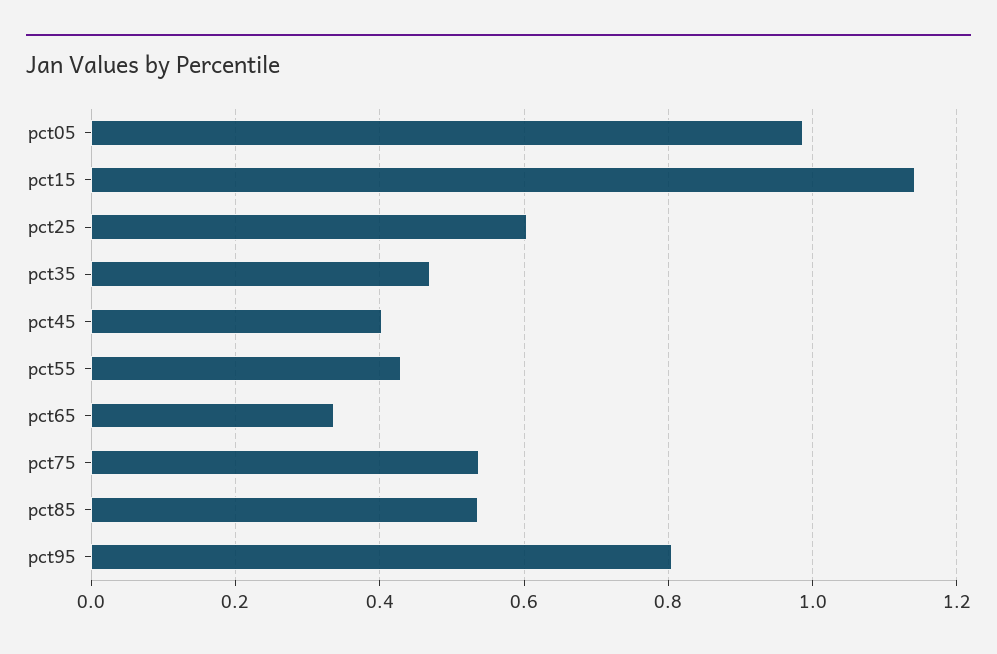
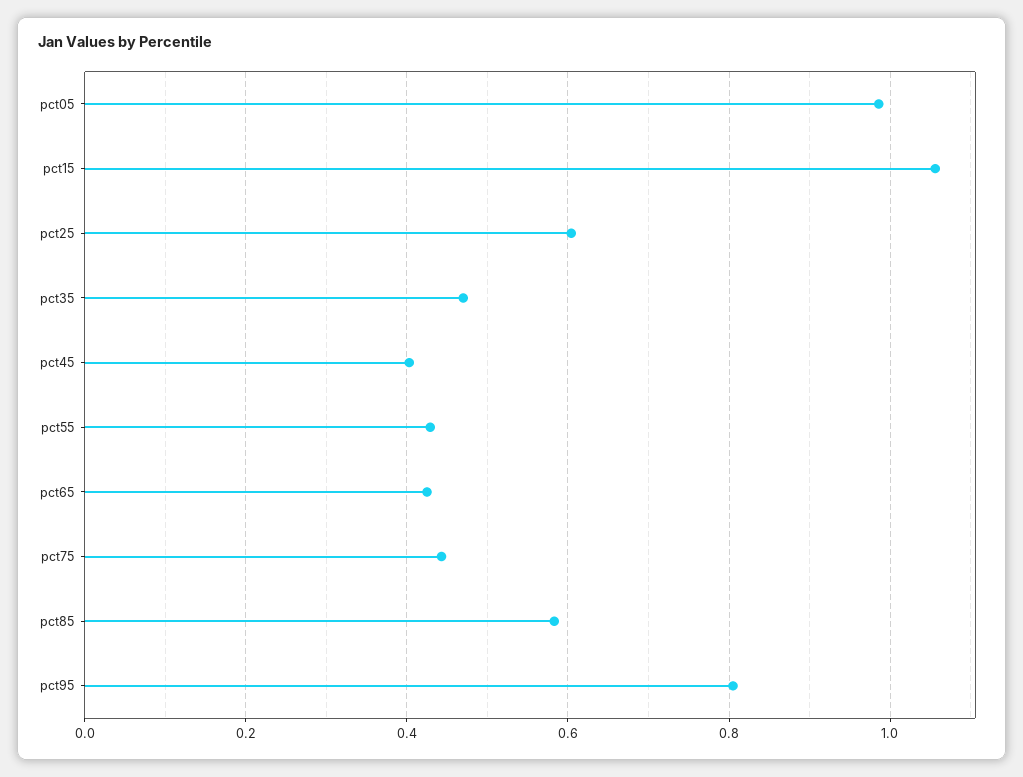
pct15: 1.14 -> 1.06
pct65: 0.34 -> 0.42
pct75: 0.54 -> 0.44
pct85: 0.54 -> 0.58

